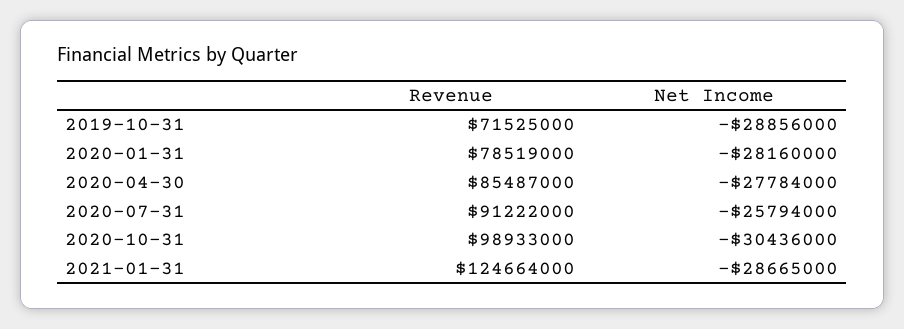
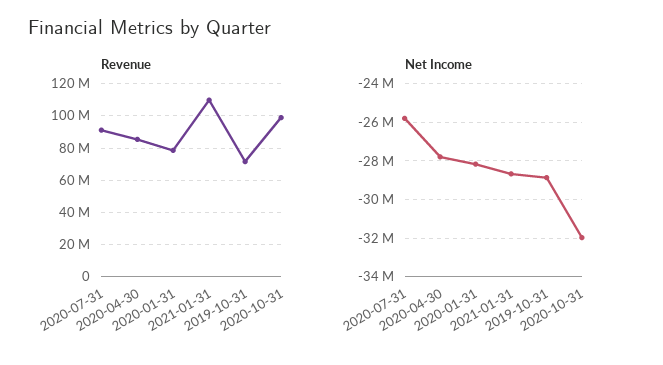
Net Income, 2020-10-31: -30436000 -> -32000000
Revenue, 2021-01-31: 124664000 -> 110000000

